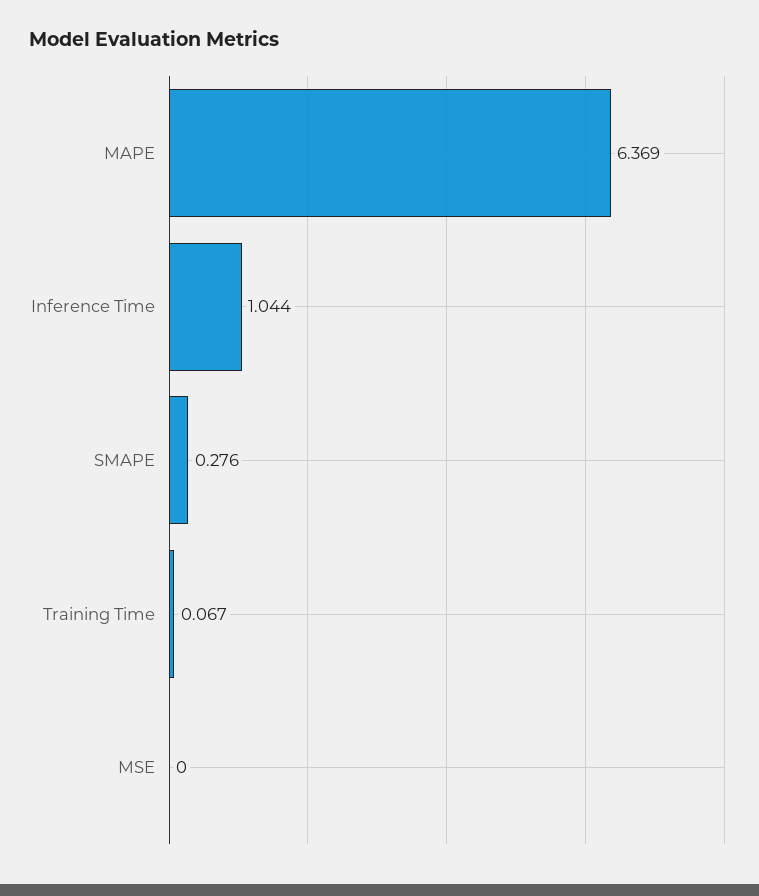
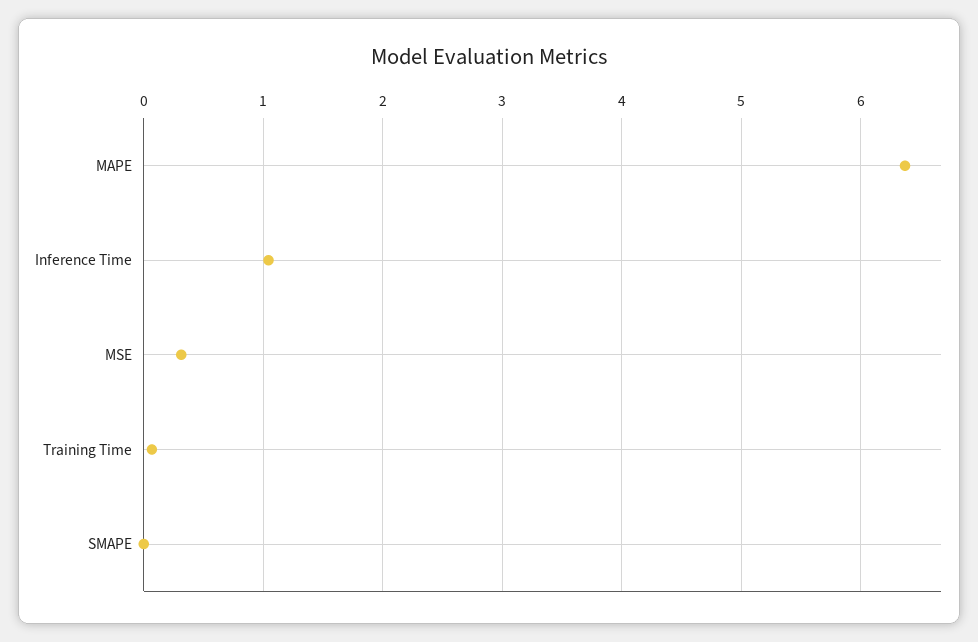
SMAPE: 0.276 -> 0
MSE: 0 -> 0.3

